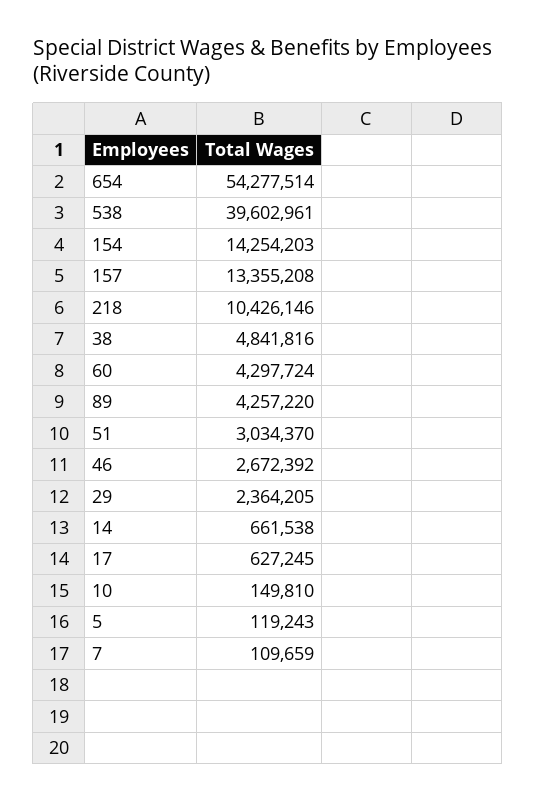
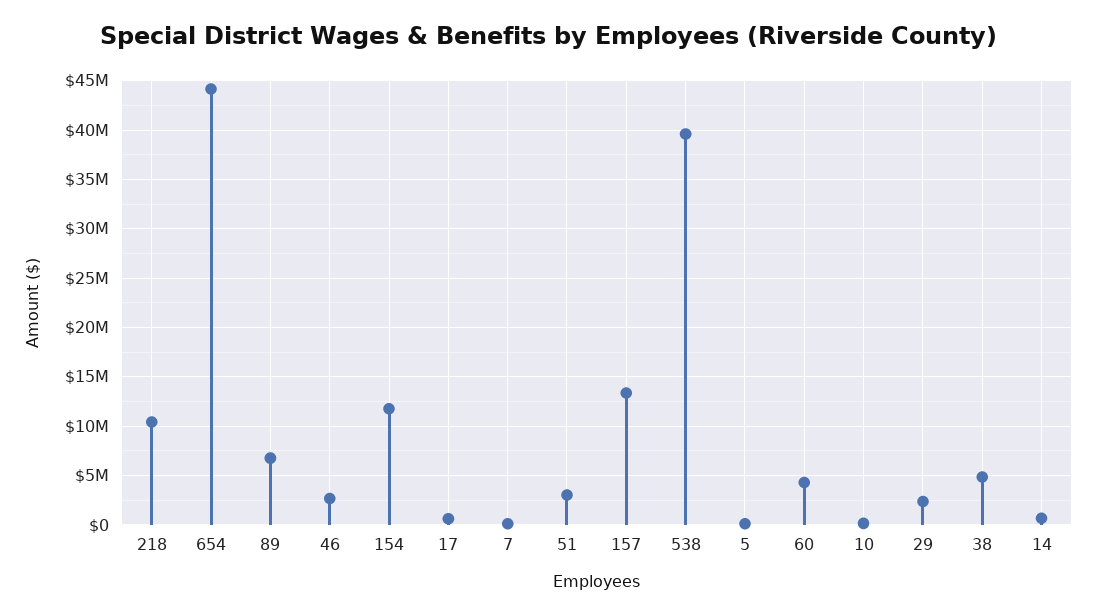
654: 54277514 -> 44000000
154: 14254203 -> 12000000
89: 4257220 -> 7000000

